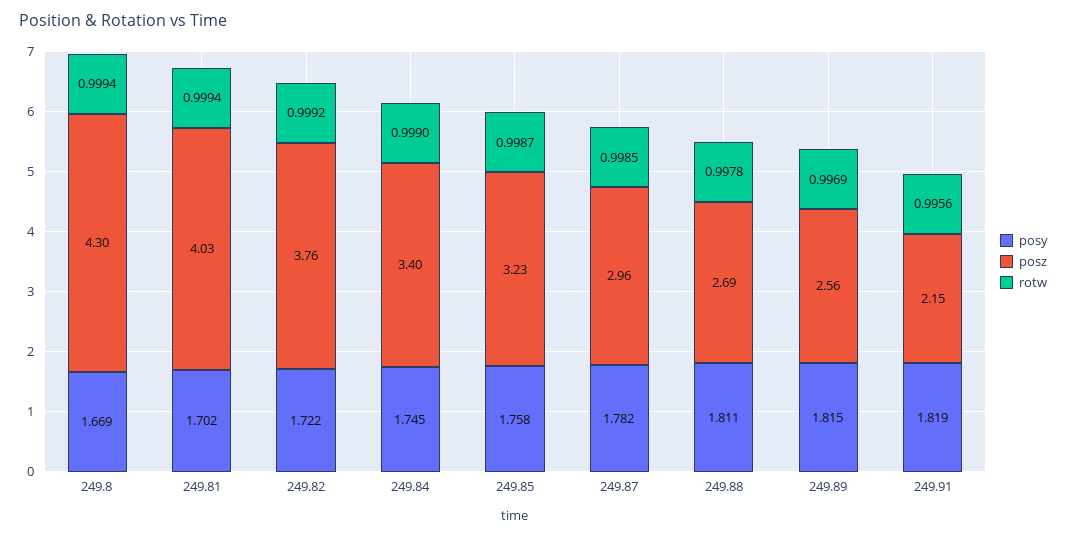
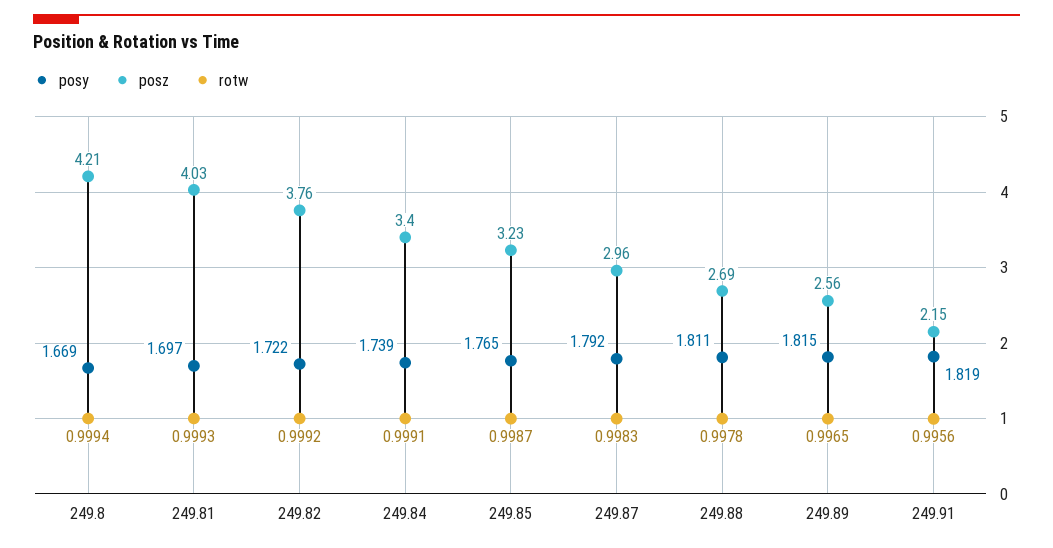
posz, 249.8: 4.3 -> 4.21
posy, 249.81: 1.702 -> 1.697
rotw, 249.81: 0.9994 -> 0.9993
posy, 249.84: 1.745 -> 1.739
rotw, 249.84: 0.999 -> 0.9991
posy, 249.85: 1.758 -> 1.765
posy, 249.87: 1.782 -> 1.792
rotw, 249.87: 0.9985 -> 0.9983
rotw, 249.89: 0.9969 -> 0.9965

